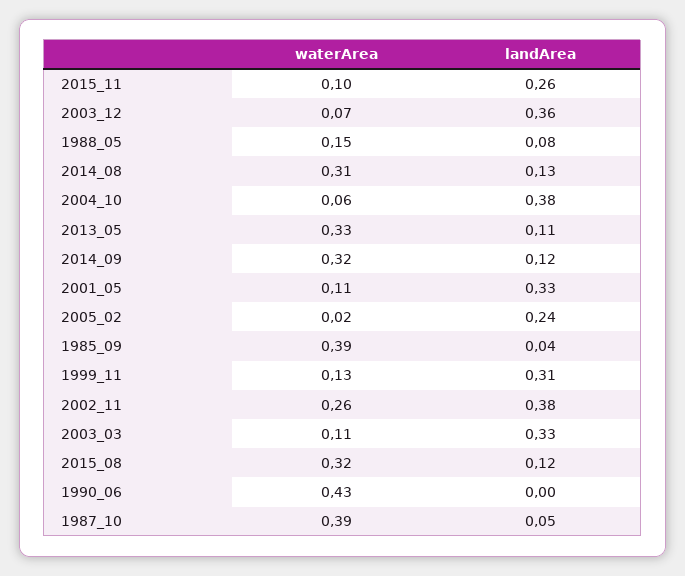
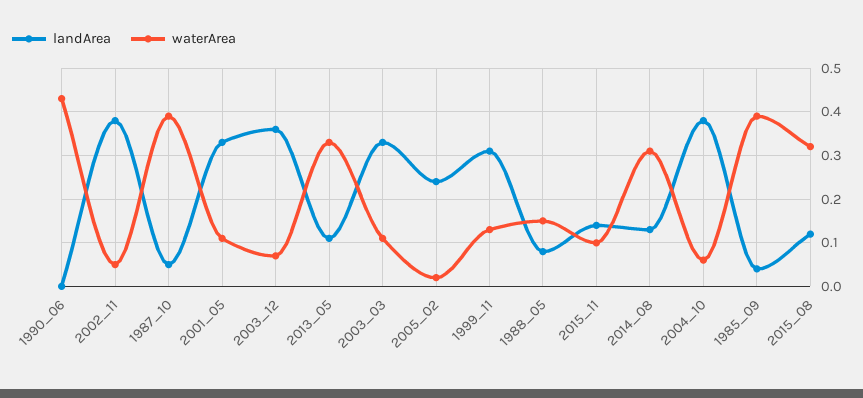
landArea, 2015_11: 0.26 -> 0.15
waterArea, 2014_09: 0.32 -> none
landArea, 2014_09: 0.12 -> none
waterArea, 2002_11: 0.26 -> 0.05

